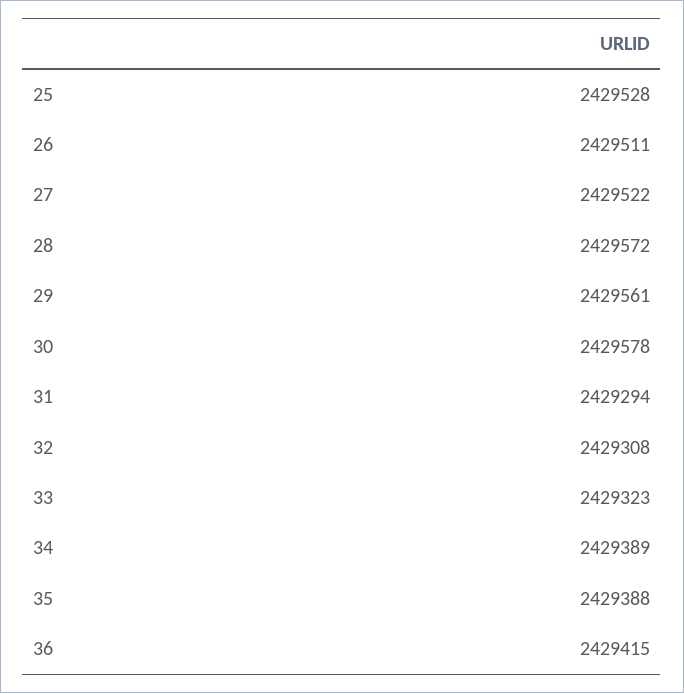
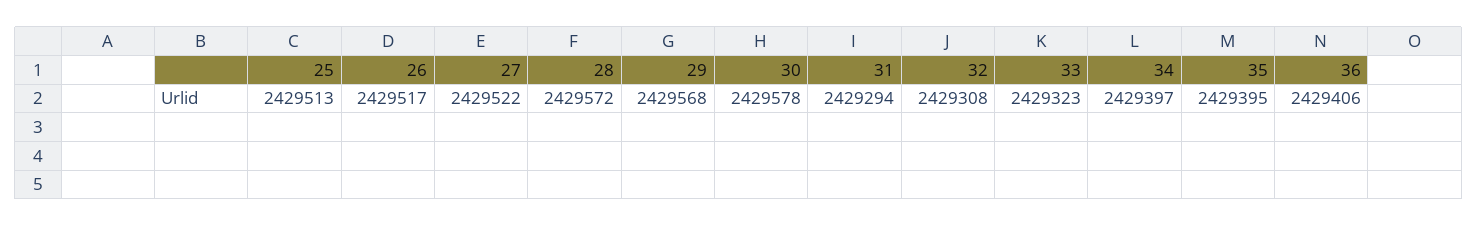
25: 2429528 -> 2429513
26: 2429511 -> 2429517
29: 2429561 -> 2429568
34: 2429389 -> 2429397
35: 2429388 -> 2429395
36: 2429415 -> 2429406

